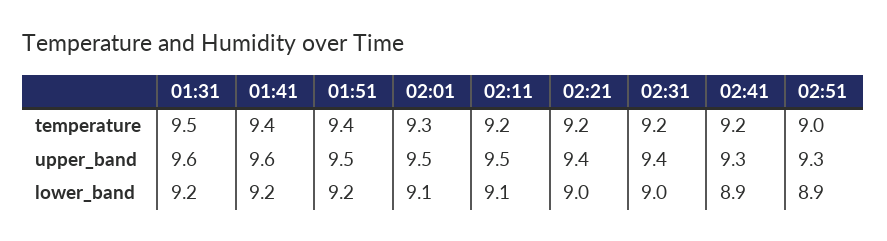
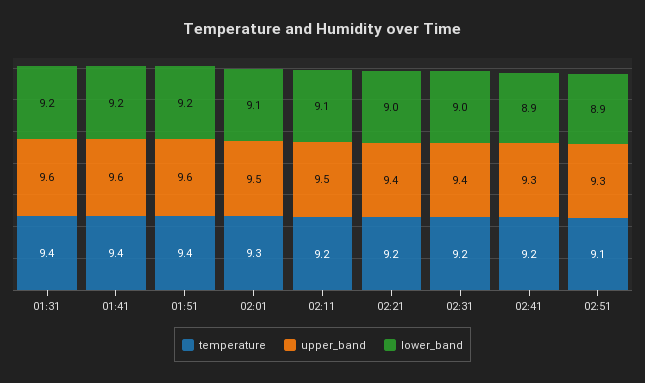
temperature, 01:31: 9.5 -> 9.4
temperature, 02:51: 9 -> 9.1
upper_band, 01:51: 9.5 -> 9.6

